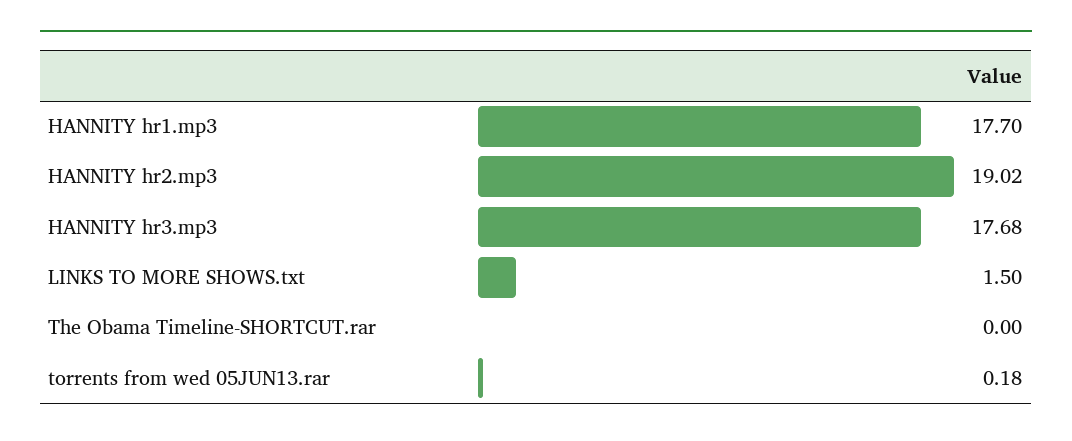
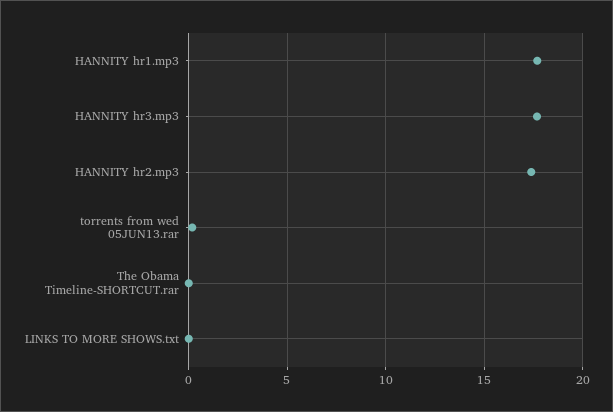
HANNITY hr2.mp3: 19.02 -> 17.5
LINKS TO MORE SHOWS.txt: 1.5 -> 0

